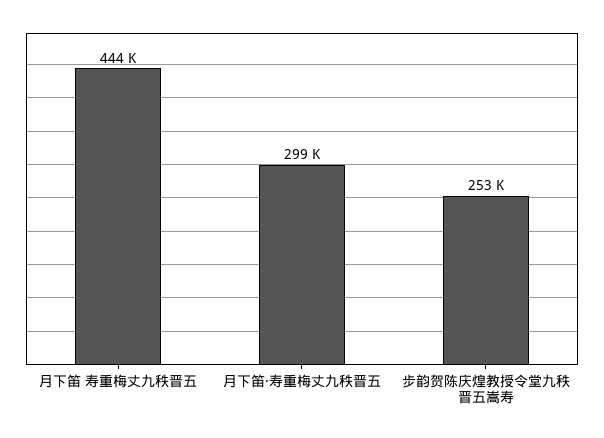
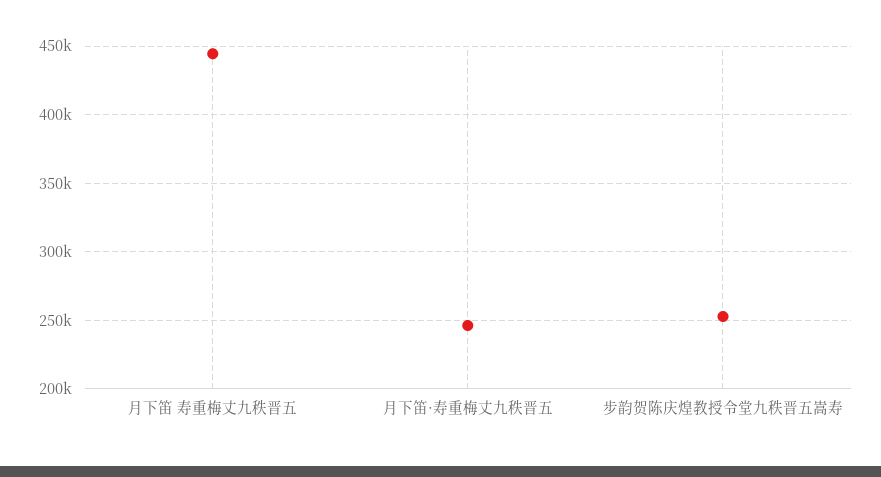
月下笛·寿重梅丈九秩晋五: 299000 -> 245000

